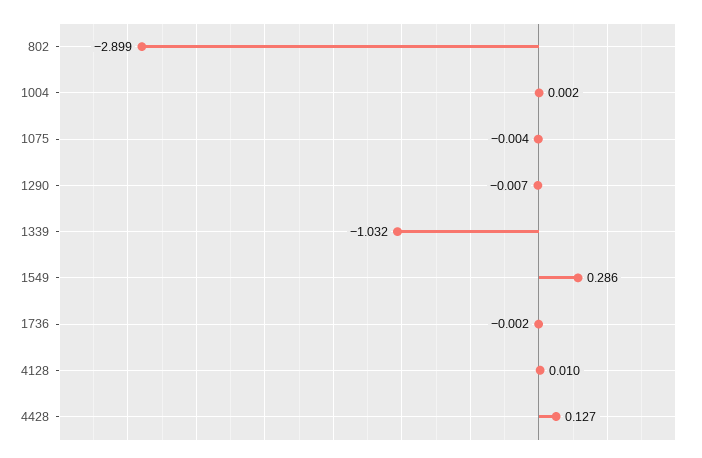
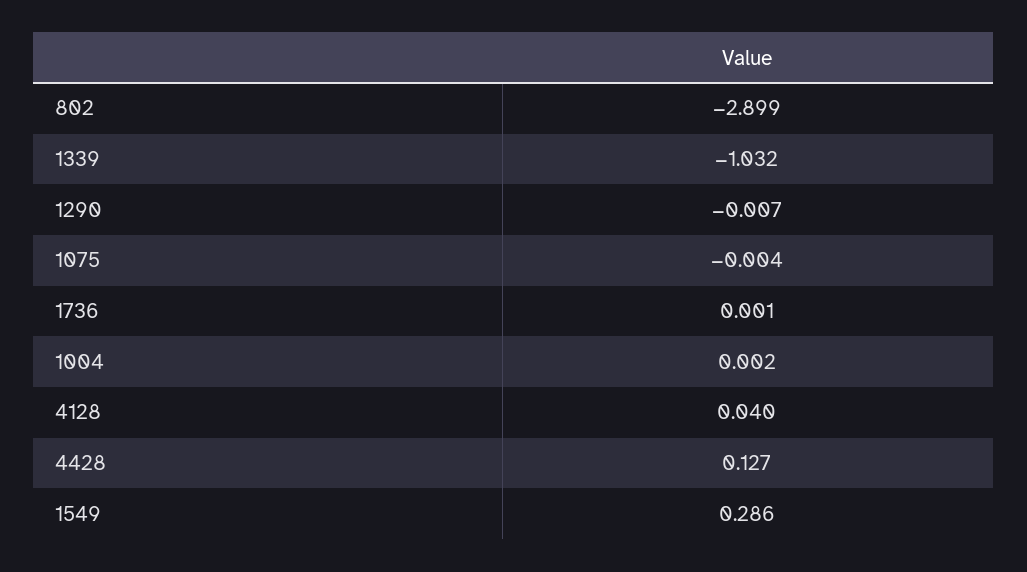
1736: -0.002 -> 0.001
4128: 0.01 -> 0.04

